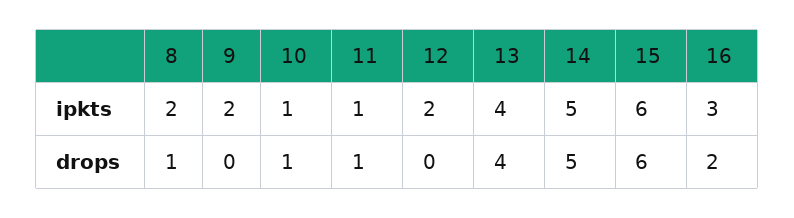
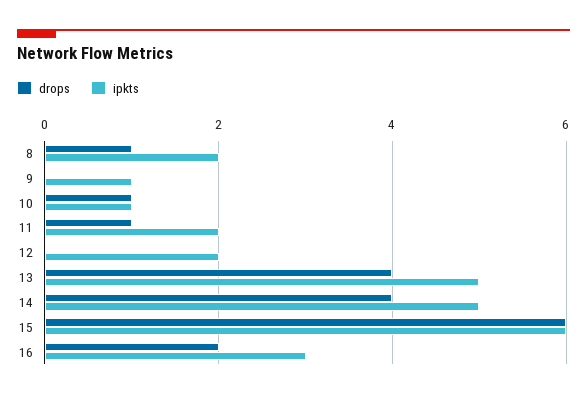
ipkts, 9: 2 -> 1
ipkts, 11: 1 -> 2
ipkts, 13: 4 -> 5
drops, 14: 5 -> 4

